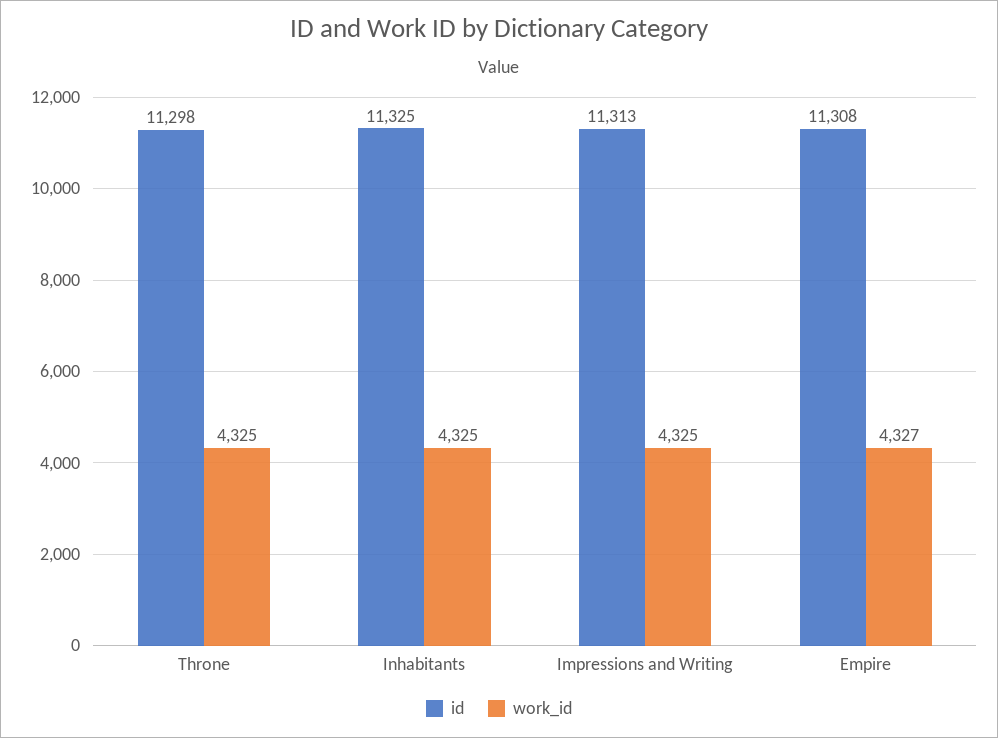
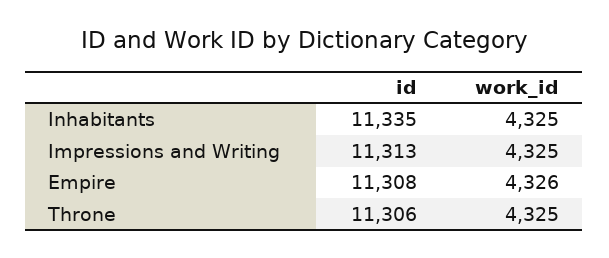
id, Throne: 11298 -> 11306
id, Inhabitants: 11325 -> 11335
work_id, Empire: 4327 -> 4326

